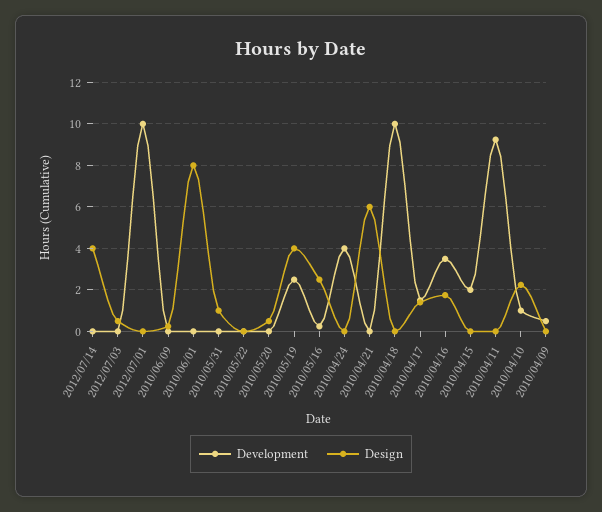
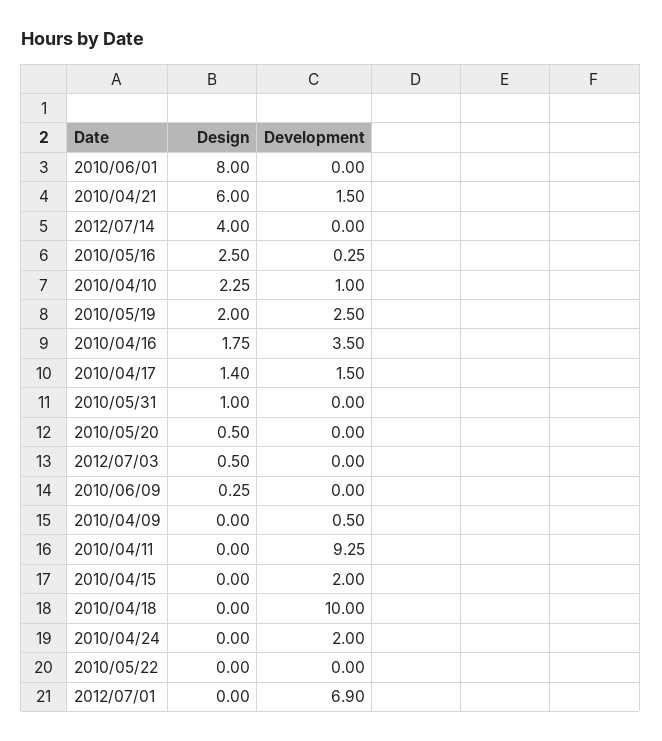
Development, 2012/07/01: 10 -> 6.9
Design, 2010/05/19: 4 -> 2
Development, 2010/04/24: 4 -> 2
Development, 2010/04/21: 0 -> 1.5

